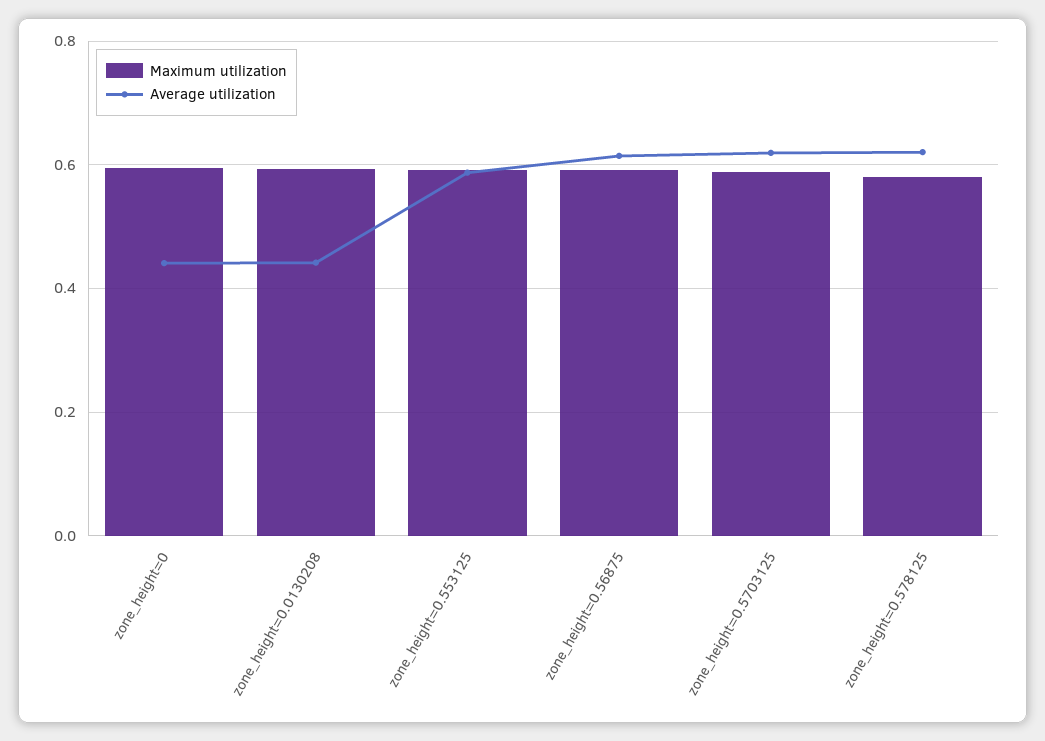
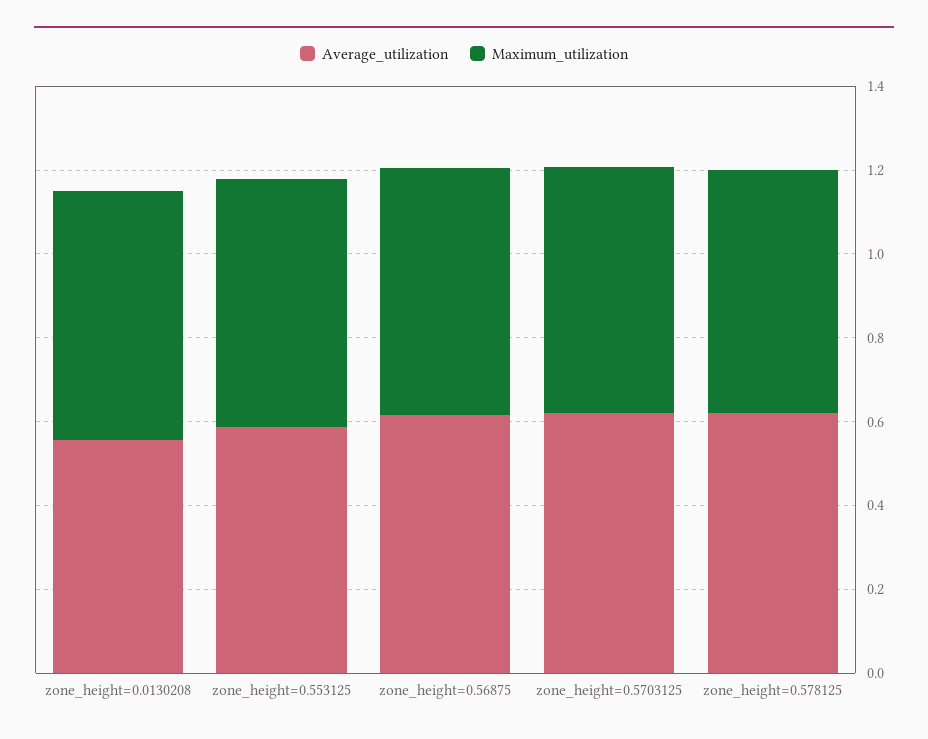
Maximum utilization, zone_height=0: 0.6 -> none
Average utilization, zone_height=0: 0.44 -> none
Average utilization, zone_height=0.0130208: 0.44 -> 0.55

